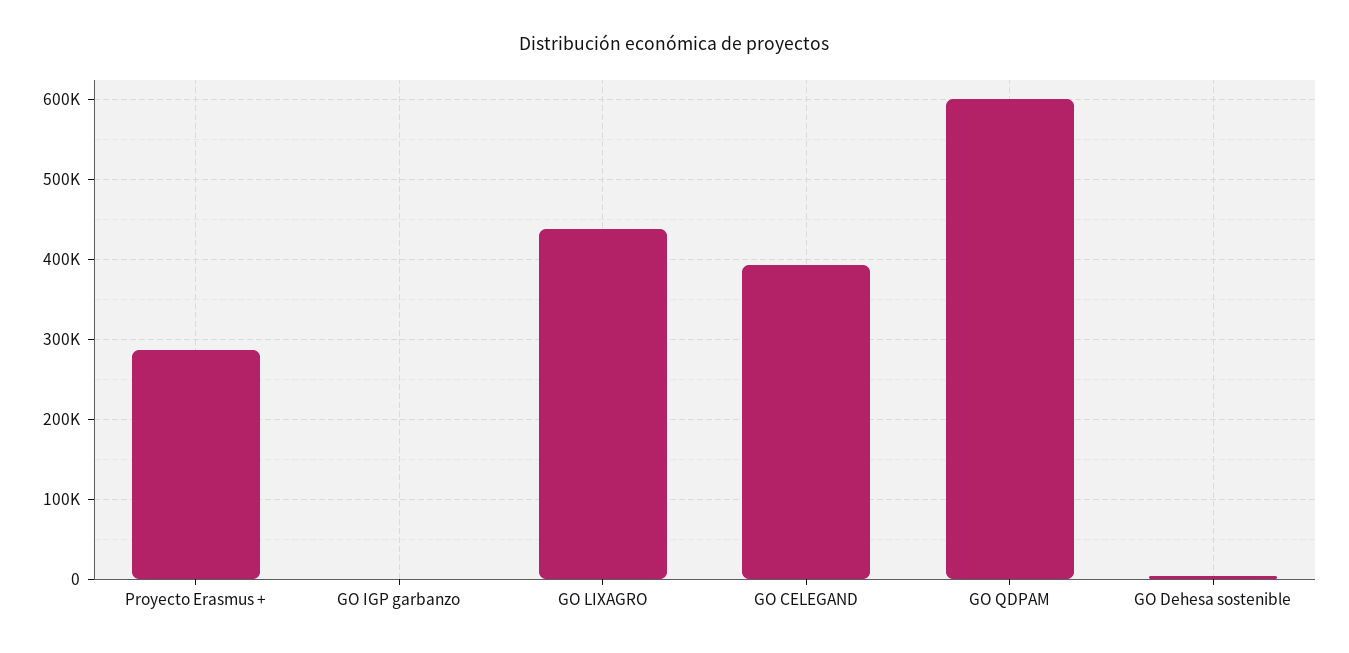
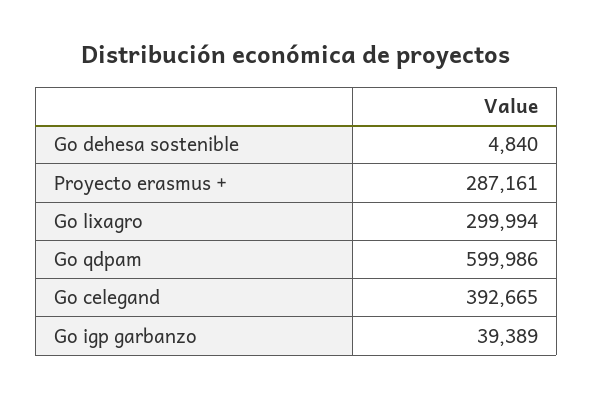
GO IGP garbanzo: 0 -> 39389
GO LIXAGRO: 440000 -> 299994

